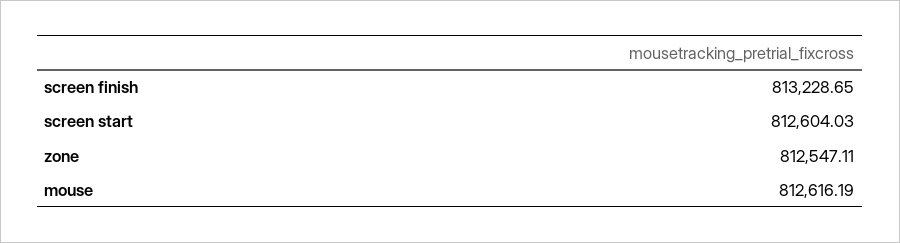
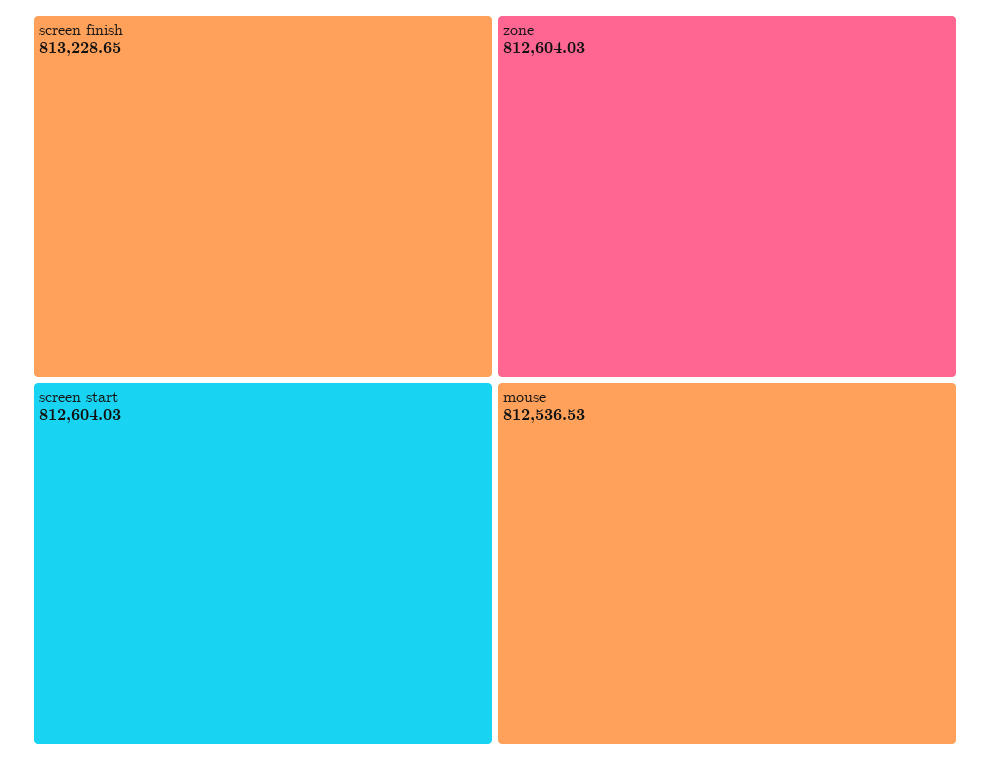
zone: 812547.11 -> 812604.03
mouse: 812616.19 -> 812536.53

